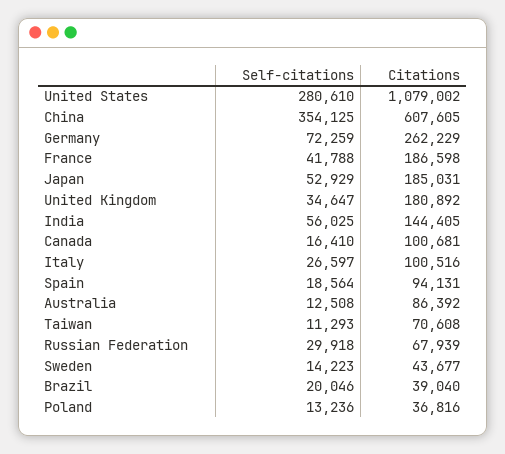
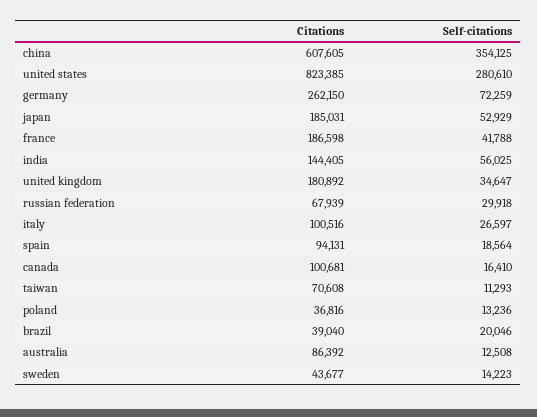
Citations, United States: 1079002 -> 823385
Citations, Germany: 262229 -> 262150

